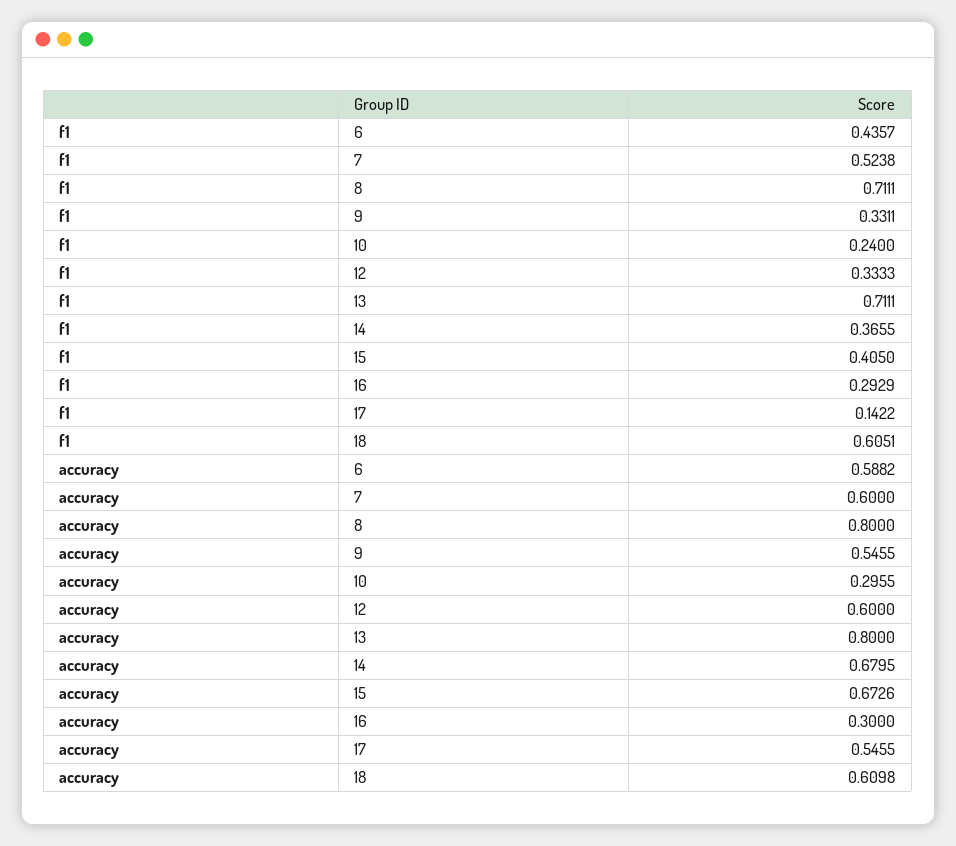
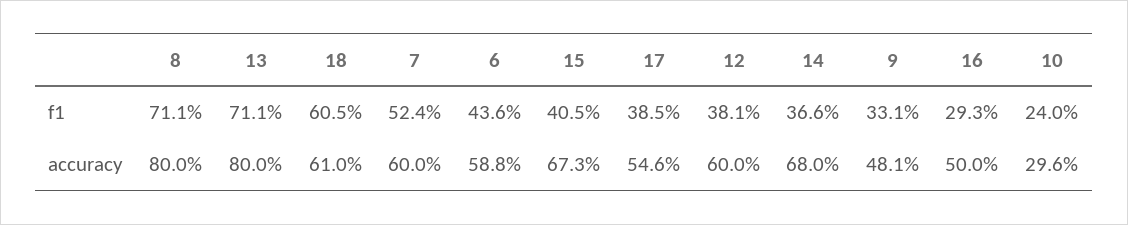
f1, 12: 0.3333 -> 0.381
f1, 17: 0.1422 -> 0.385
accuracy, 9: 0.5455 -> 0.481
accuracy, 16: 0.3 -> 0.5

